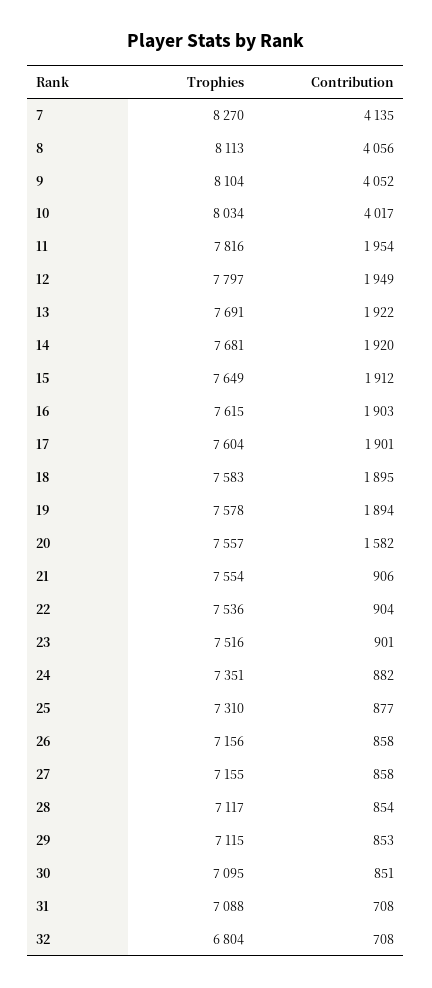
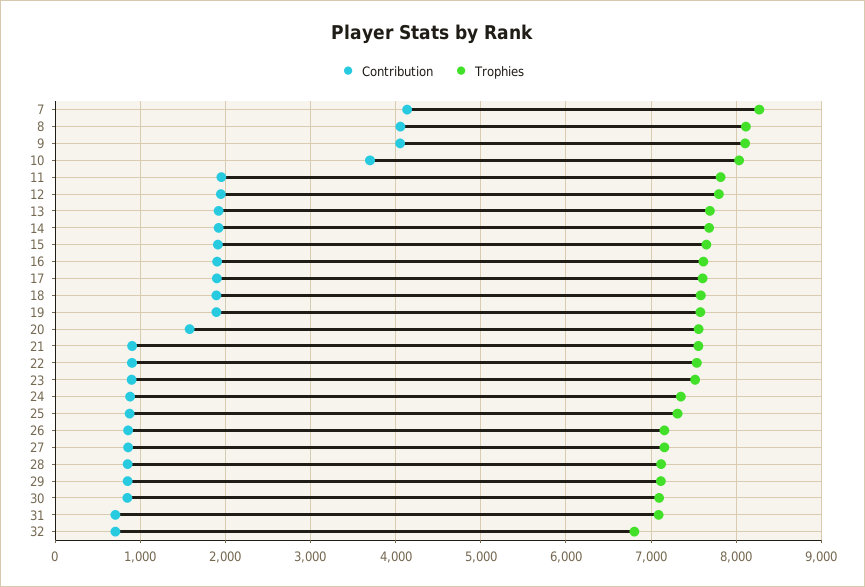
Contribution, 10: 4017 -> 3700

